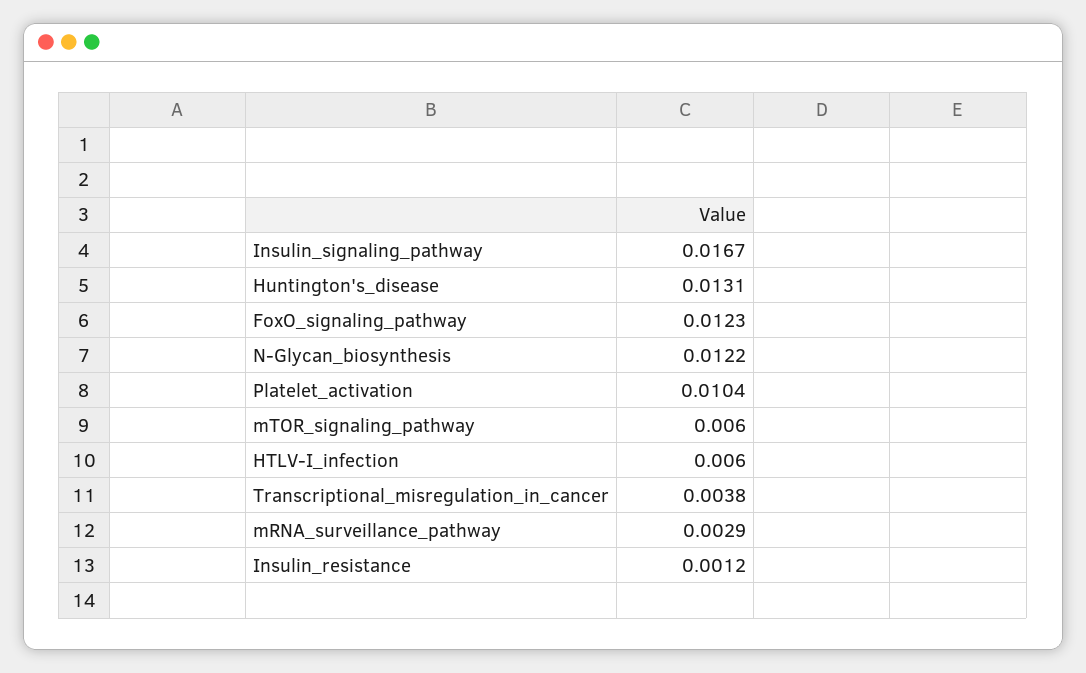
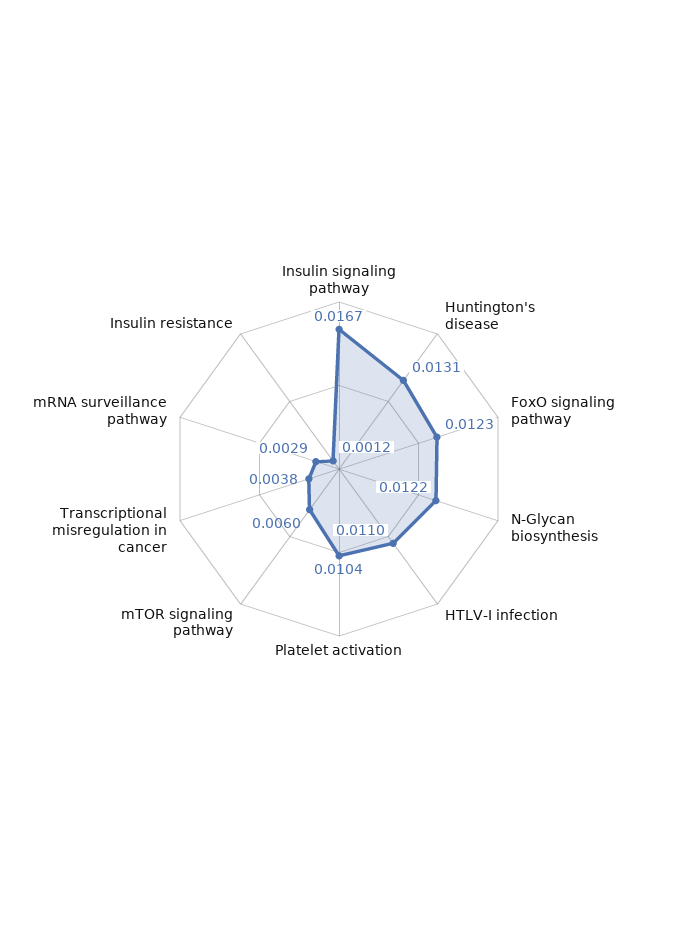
HTLV-I_infection: 0.006 -> 0.011

